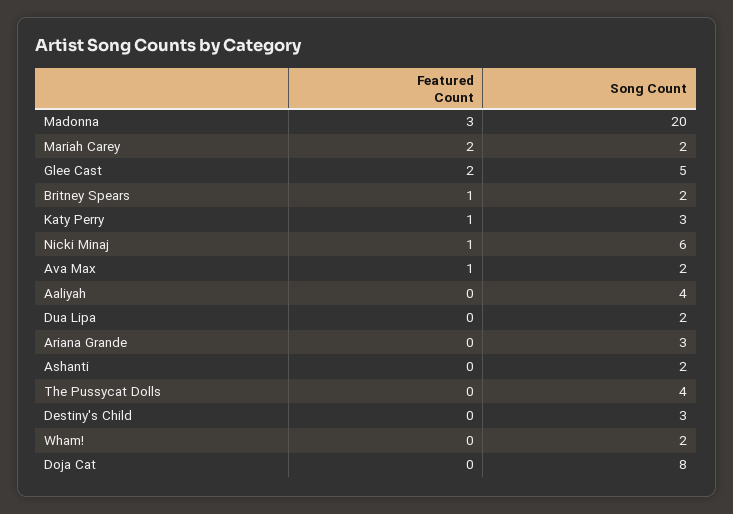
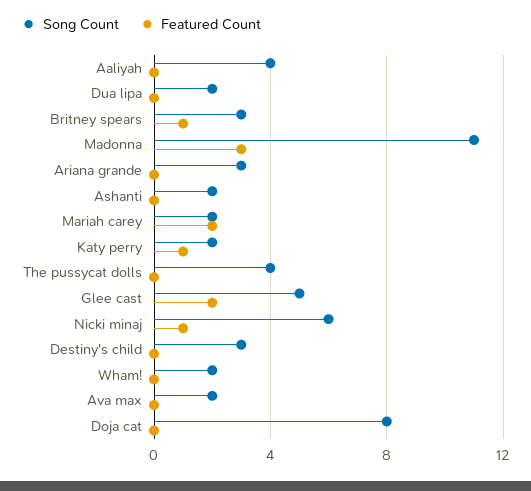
Song Count, Madonna: 20 -> 11
Song Count, Britney Spears: 2 -> 3
Song Count, Katy Perry: 3 -> 2
Featured Count, Ava Max: 1 -> 0

